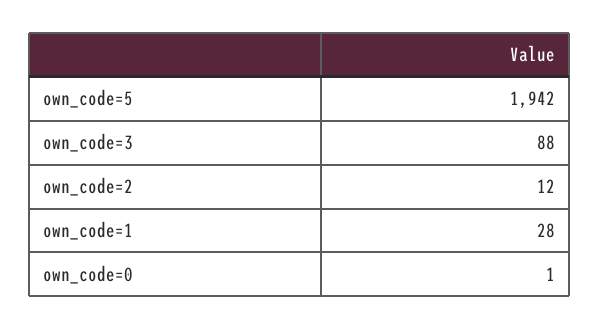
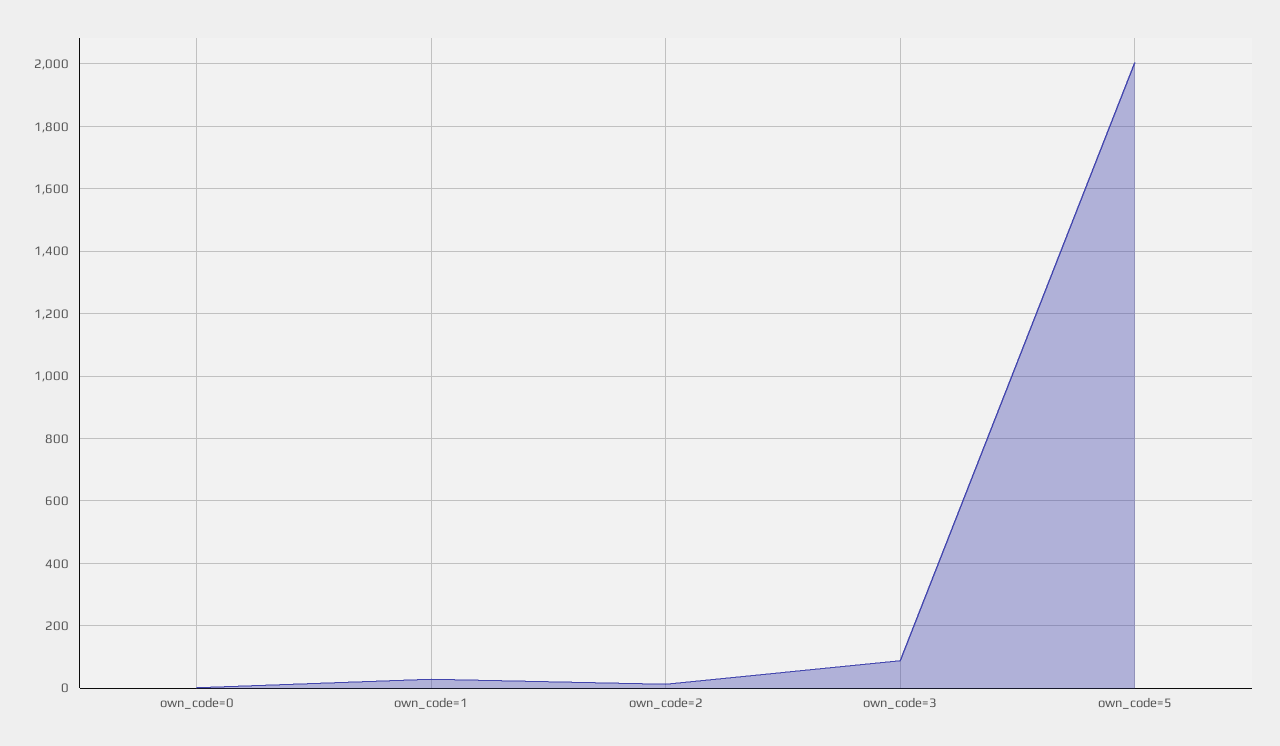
own_code=5: 1942 -> 2000

